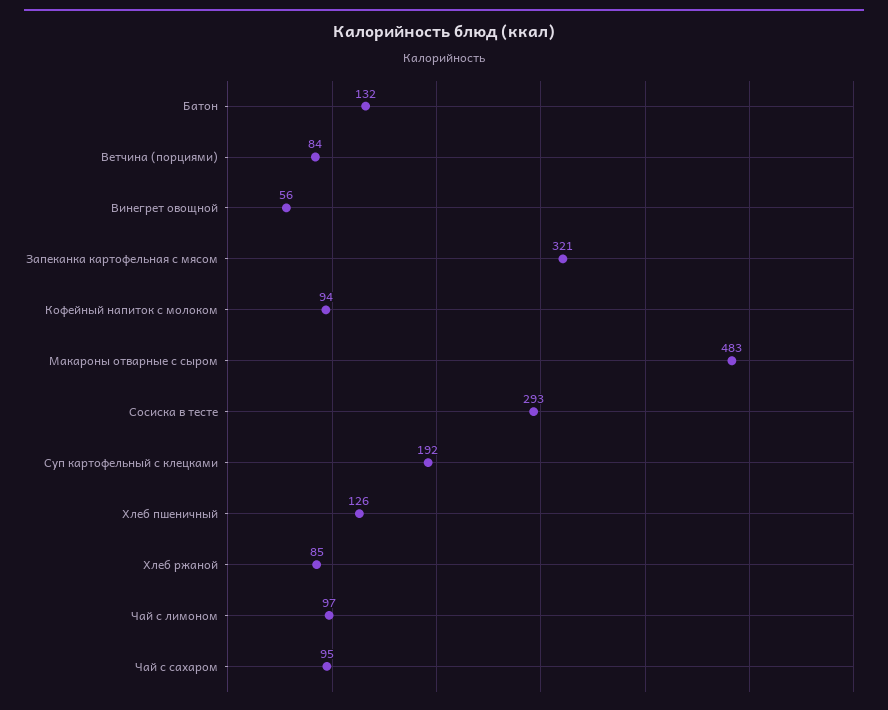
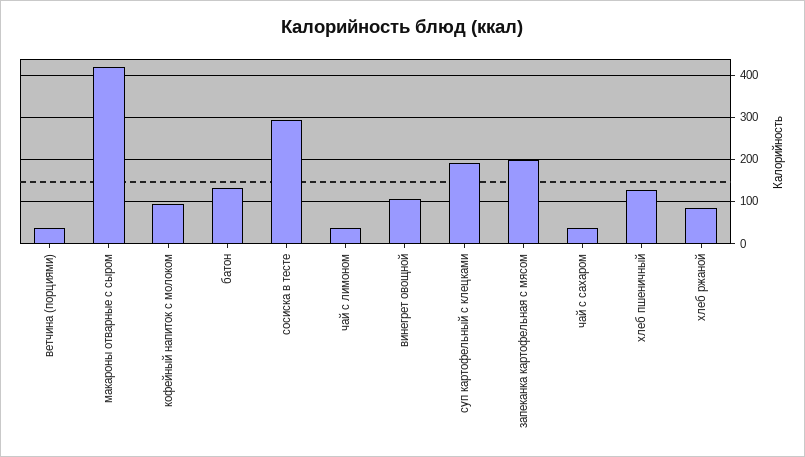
Ветчина (порциями): 84 -> 40
Винегрет овощной: 56 -> 100
Запеканка картофельная с мясом: 321 -> 200
Макароны отварные с сыром: 483 -> 420
Чай с лимоном: 97 -> 40
Чай с сахаром: 95 -> 40

